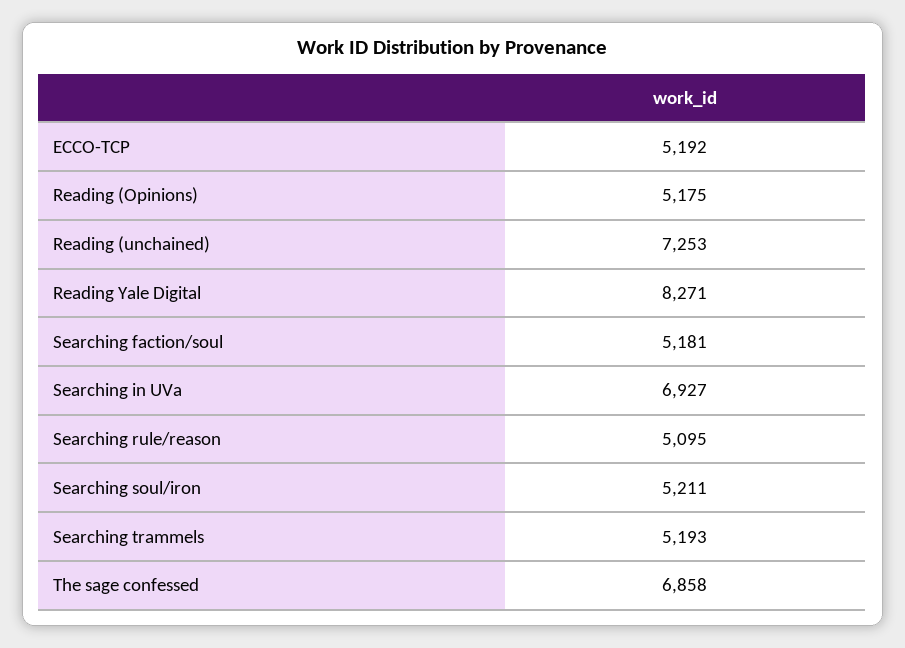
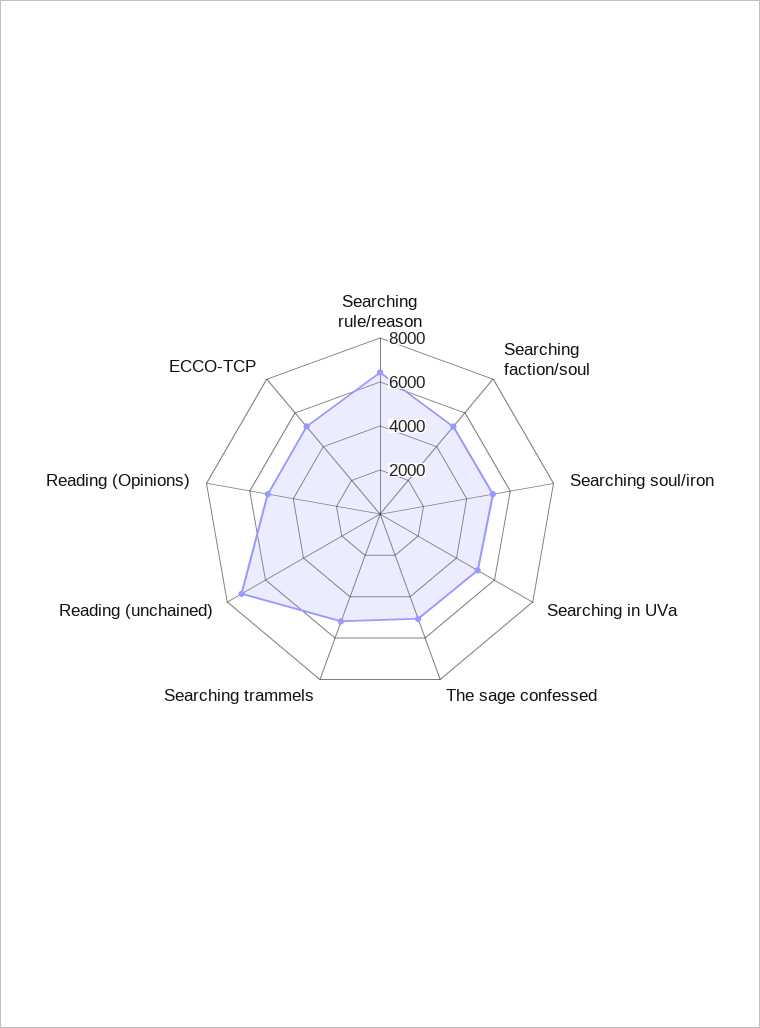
Reading Yale Digital: 8271 -> none
Searching in UVa: 6927 -> 5000
Searching rule/reason: 5095 -> 6500
The sage confessed: 6858 -> 5000

